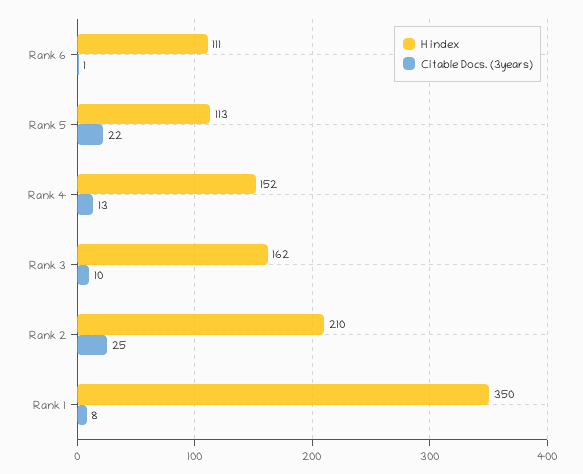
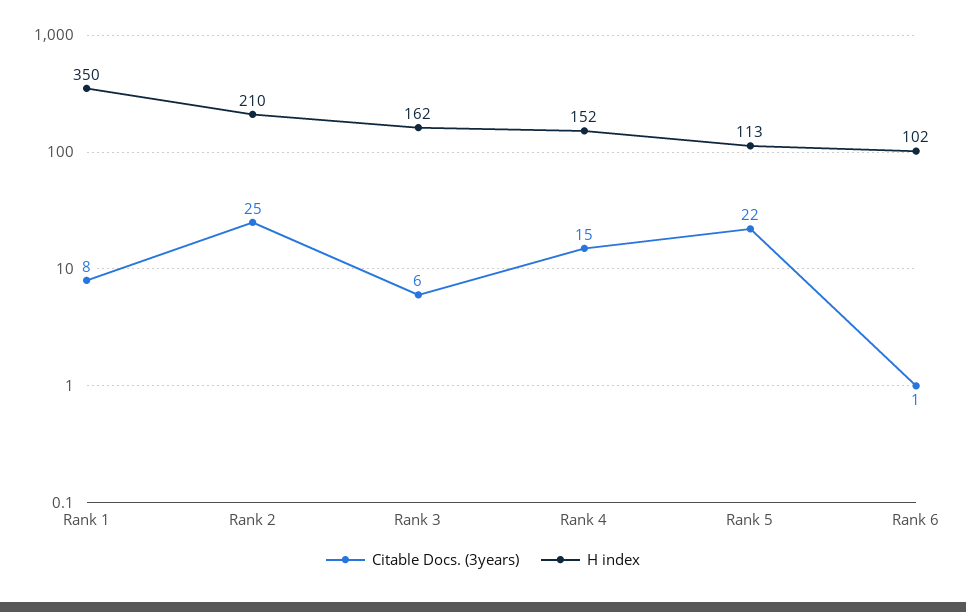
H index, Rank 6: 111 -> 102
Citable Docs. (3years), Rank 4: 13 -> 15
Citable Docs. (3years), Rank 3: 10 -> 6

